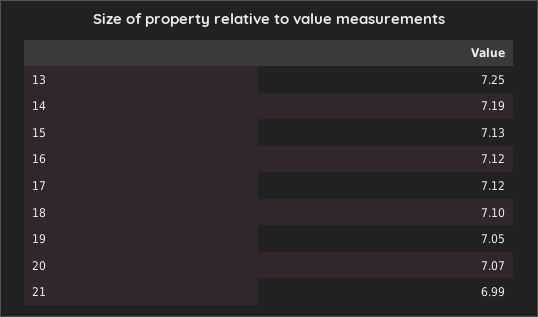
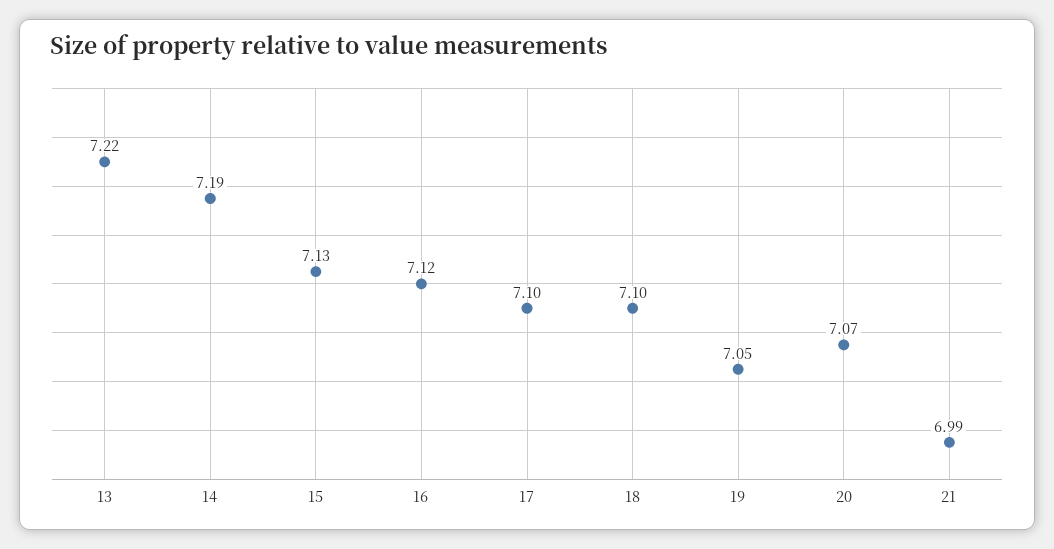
13: 7.25 -> 7.22
17: 7.12 -> 7.1

